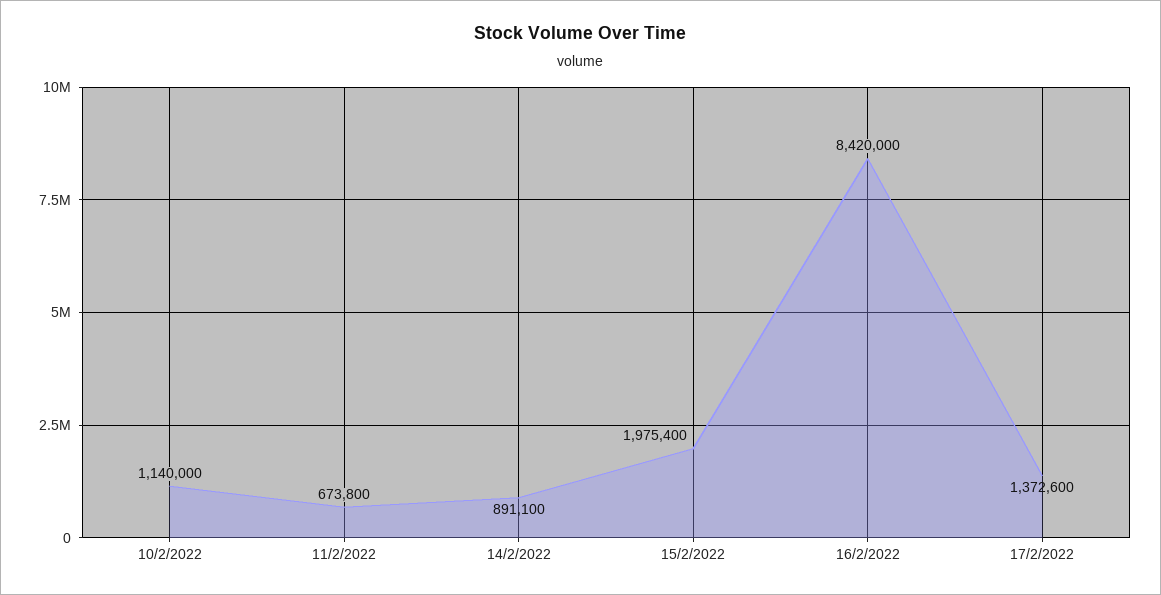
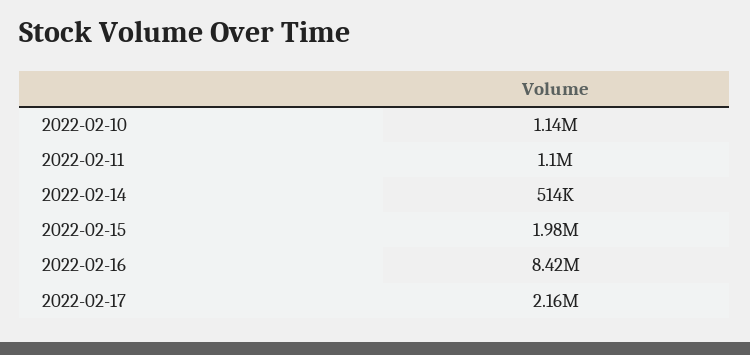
11/2/2022: 673800 -> 1100000
14/2/2022: 891100 -> 514000
17/2/2022: 1372600 -> 2160000

